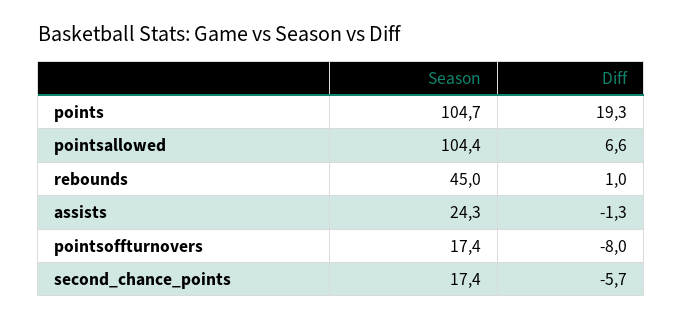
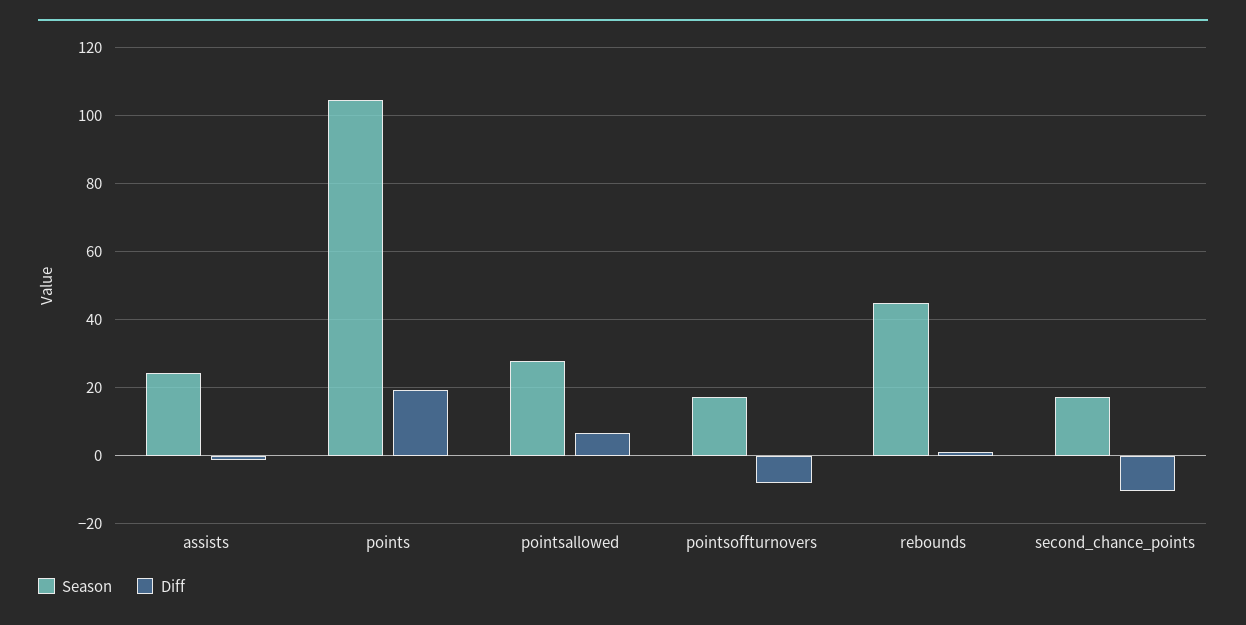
Season, pointsallowed: 104.4 -> 28
Diff, second_chance_points: -5.7 -> -10

